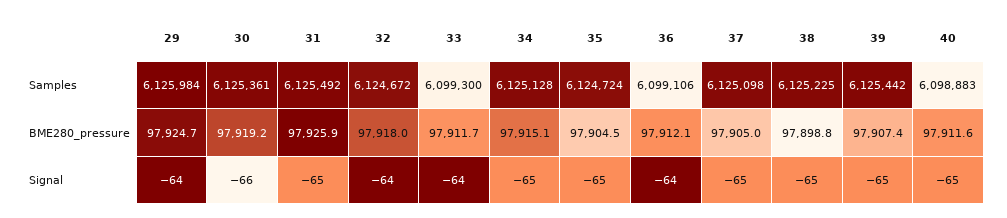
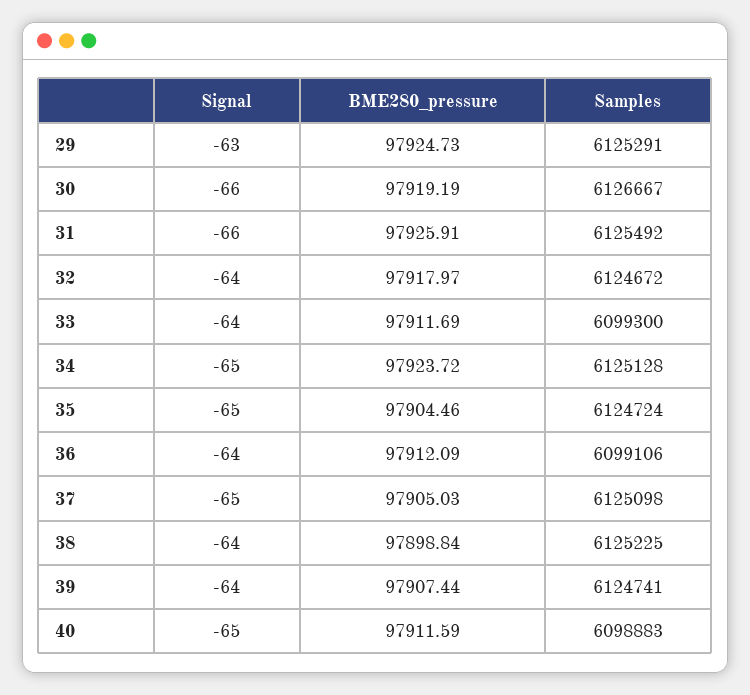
29, Samples: 6125984 -> 6125291
30, Samples: 6125361 -> 6126667
39, Samples: 6125442 -> 6124741
34, BME280_pressure: 97915.1 -> 97923.72
29, Signal: -64 -> -63
31, Signal: -65 -> -66
38, Signal: -65 -> -64
39, Signal: -65 -> -64

